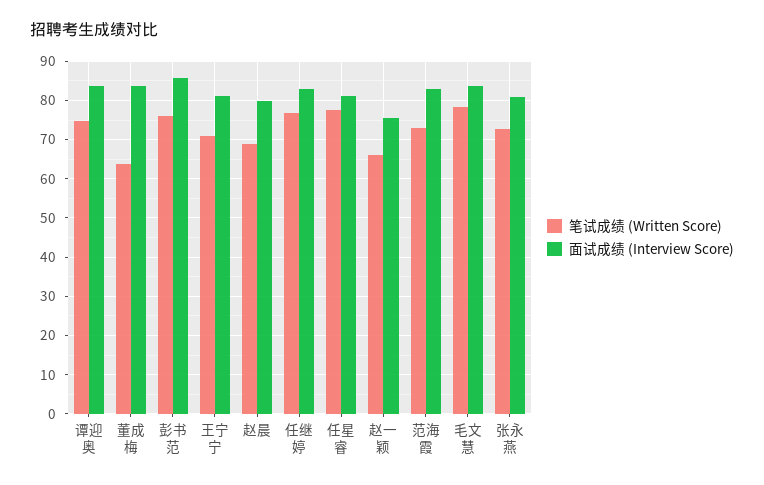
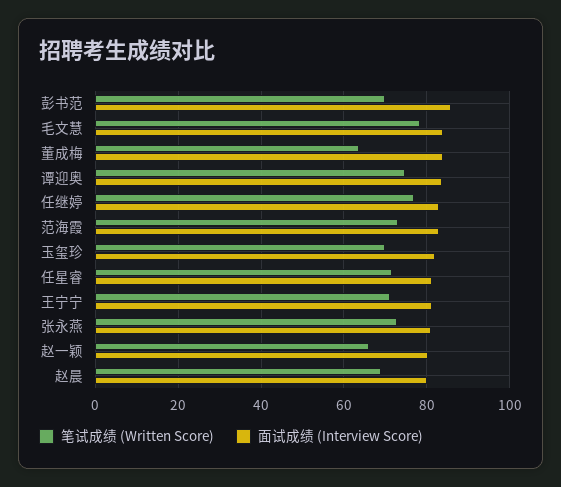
笔试成绩 (Written Score), 彭书范: 76 -> 70
笔试成绩 (Written Score), 任星睿: 78 -> 72
面试成绩 (Interview Score), 赵一颖: 76 -> 80
笔试成绩 (Written Score), 玉玺珍: none -> 70
面试成绩 (Interview Score), 玉玺珍: none -> 82

